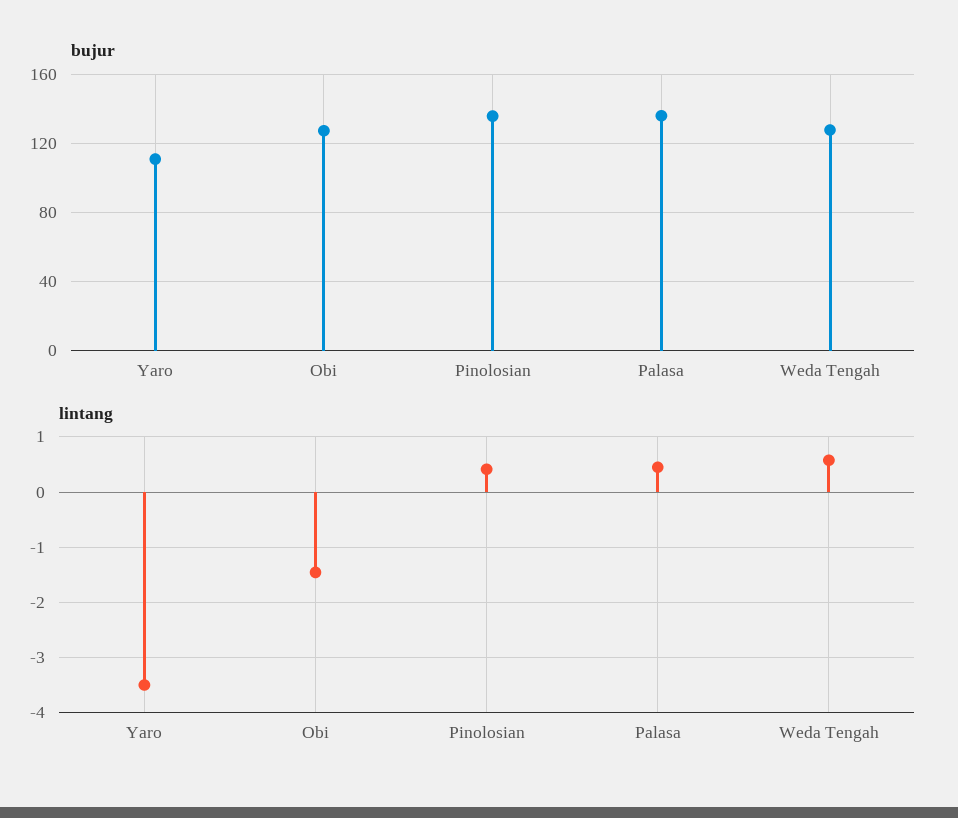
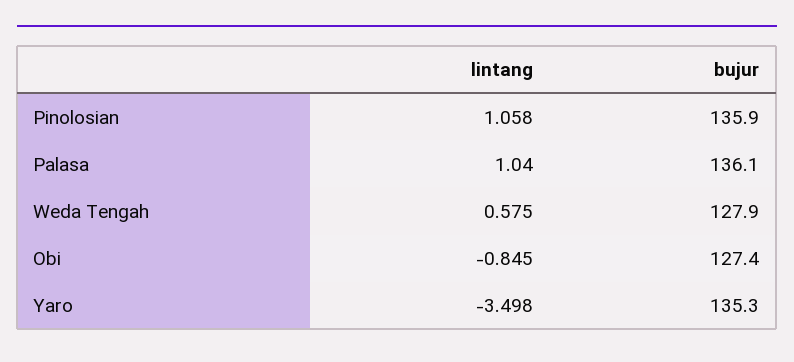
bujur, Yaro: 110 -> 135.3
lintang, Obi: -1.4 -> -0.845
lintang, Pinolosian: 0.4 -> 1.058
lintang, Palasa: 0.4 -> 1.04

